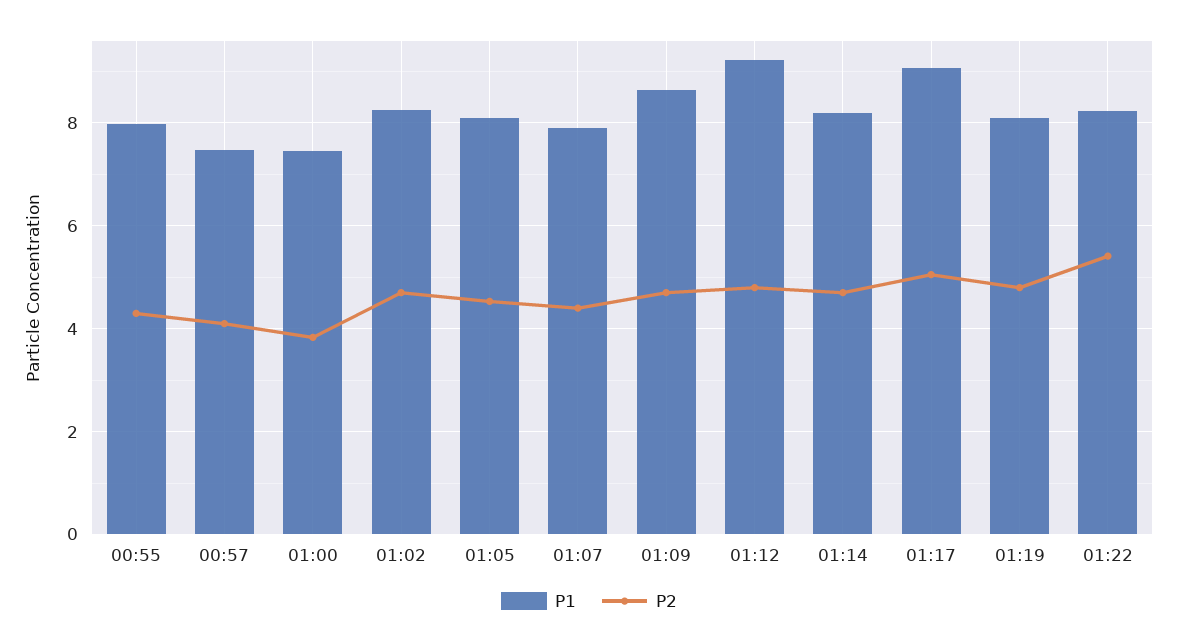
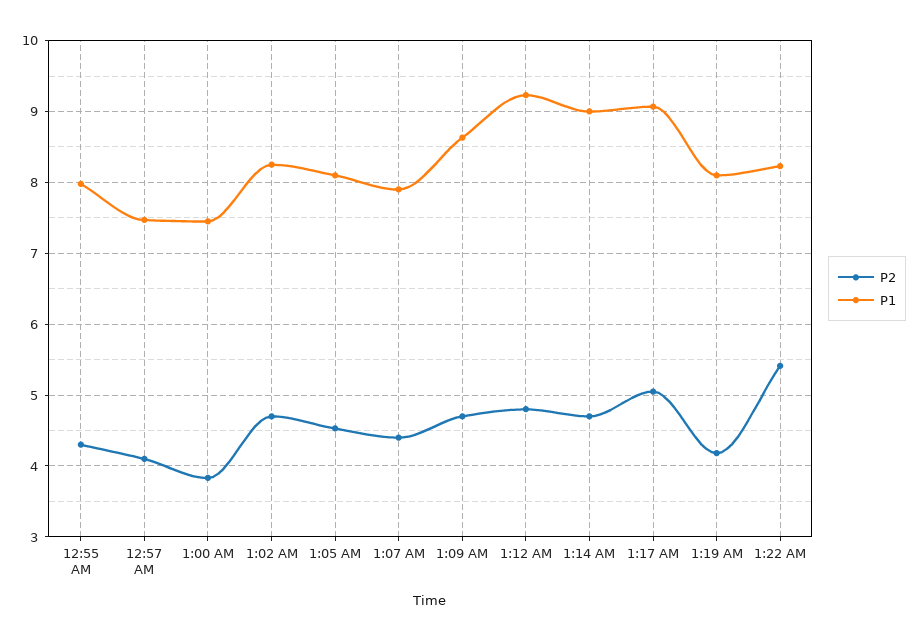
P1, 01:14: 8.2 -> 9
P2, 01:19: 4.8 -> 4.2

